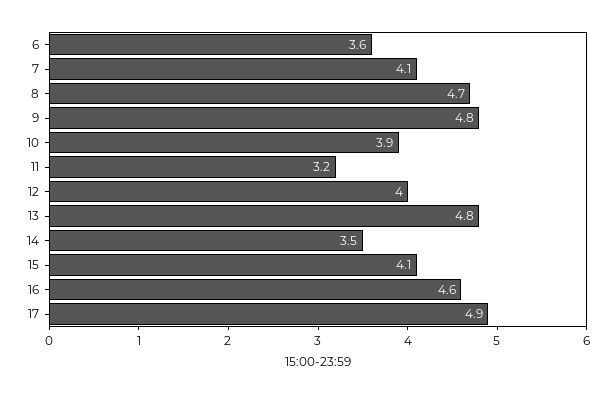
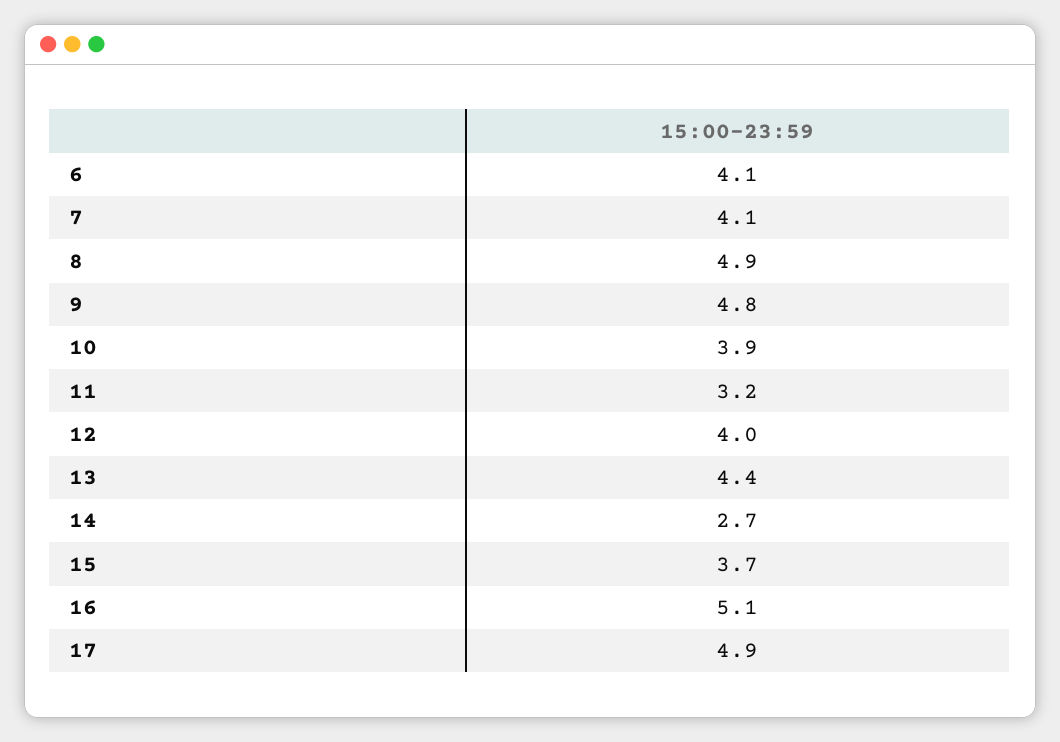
6: 3.6 -> 4.1
8: 4.7 -> 4.9
13: 4.8 -> 4.4
14: 3.5 -> 2.7
15: 4.1 -> 3.7
16: 4.6 -> 5.1

